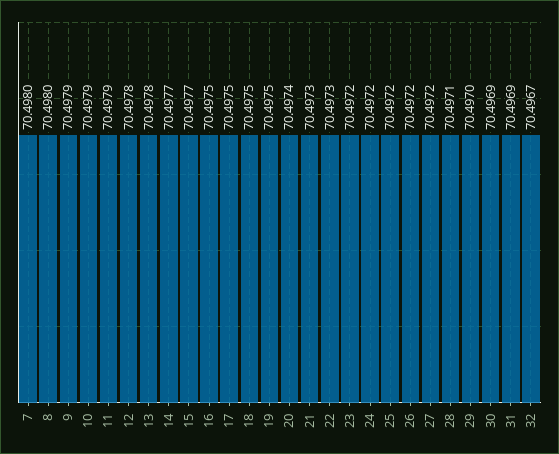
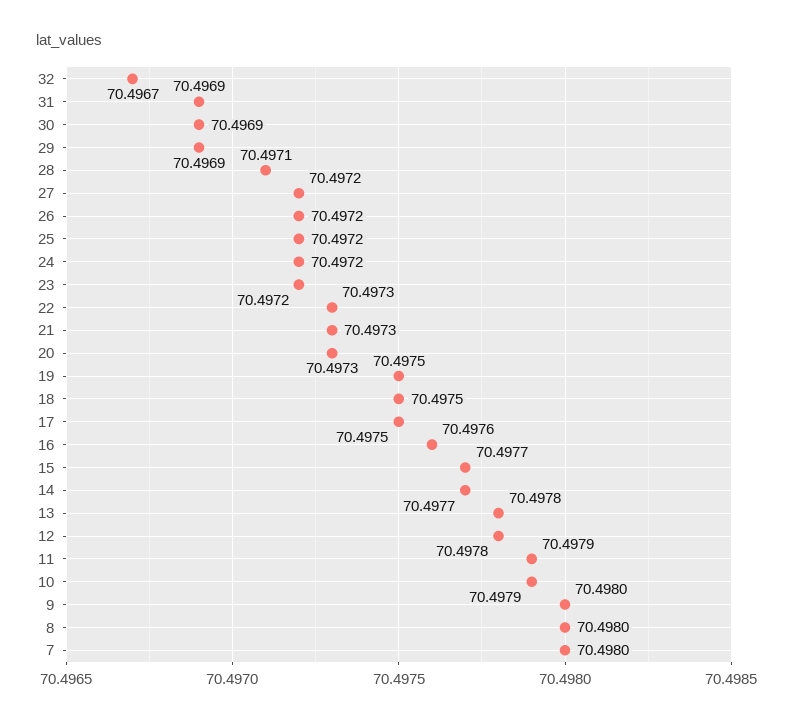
9: 70.4979 -> 70.498
16: 70.4975 -> 70.4976
20: 70.4974 -> 70.4973
29: 70.497 -> 70.4969

